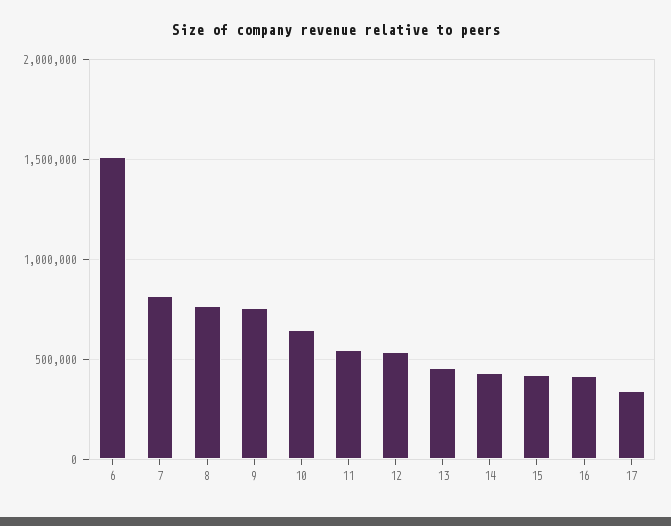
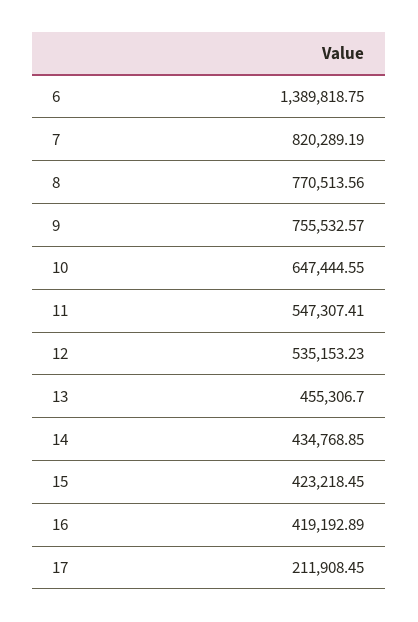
6: 1500000 -> 1389818.75
17: 350000 -> 211908.45

